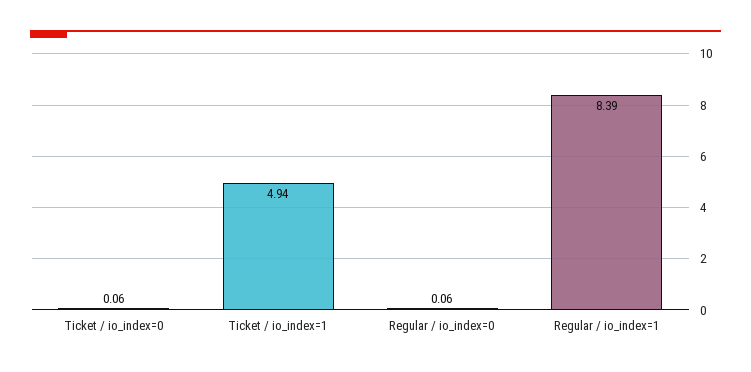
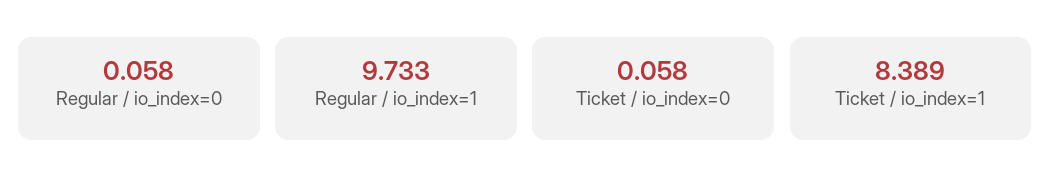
Ticket / io_index=1: 4.94 -> 8.389
Regular / io_index=1: 8.39 -> 9.733

